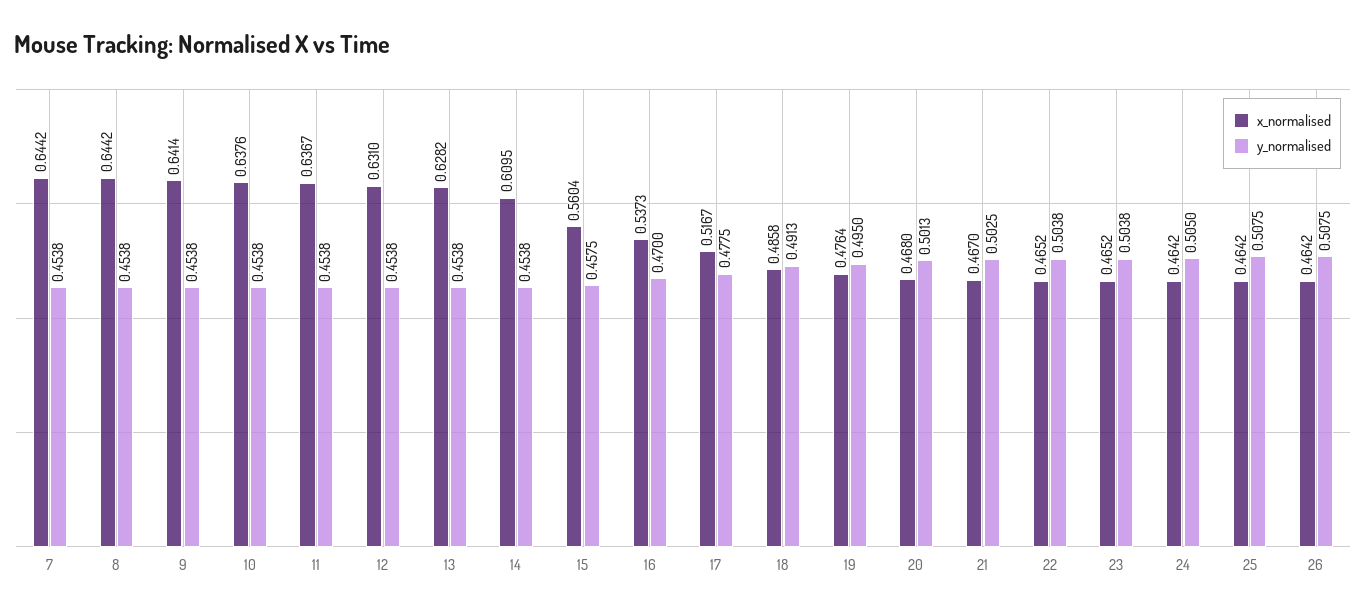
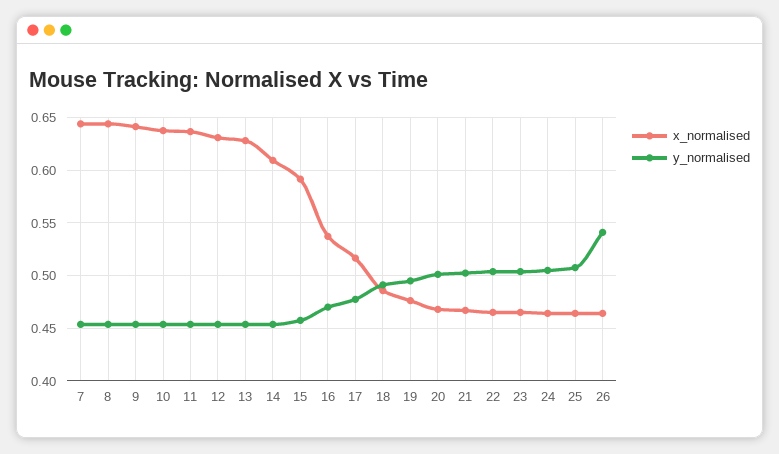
x_normalised, 15: 0.5604 -> 0.59
y_normalised, 26: 0.5075 -> 0.54

